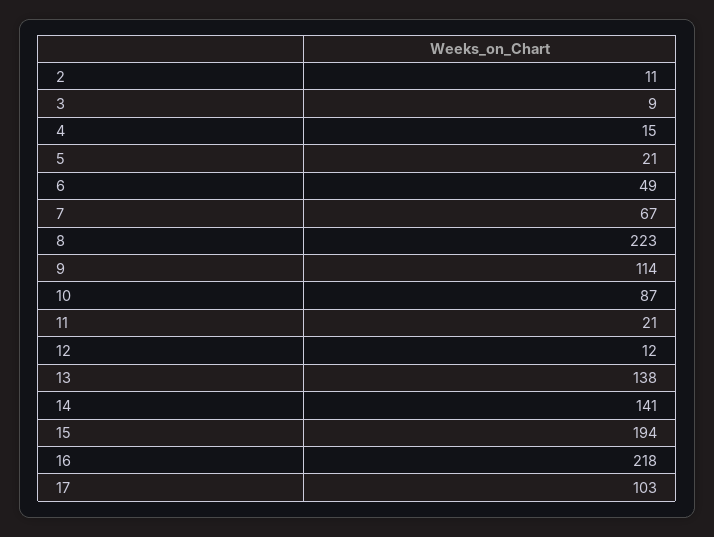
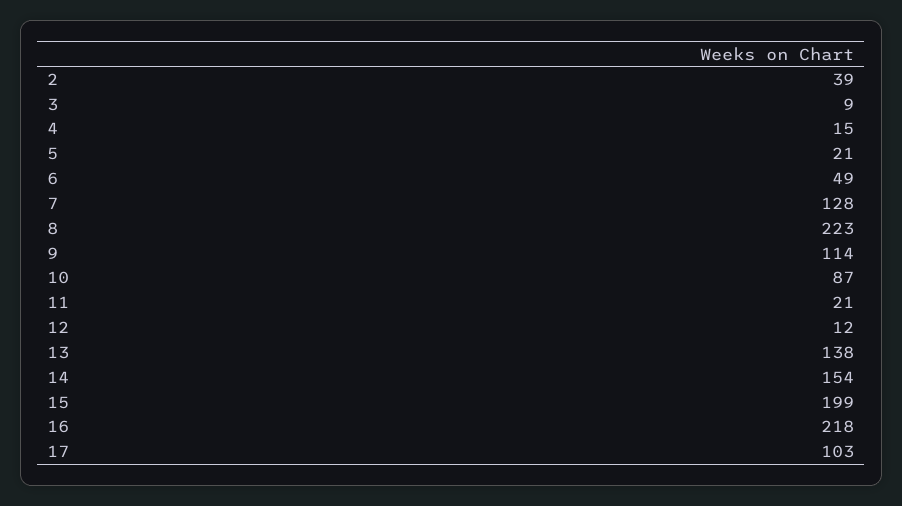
2: 11 -> 39
7: 67 -> 128
14: 141 -> 154
15: 194 -> 199

